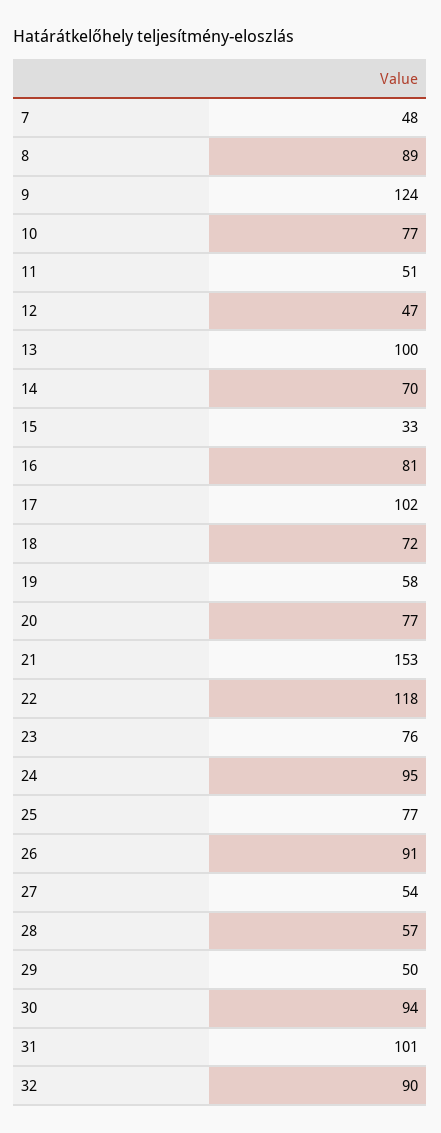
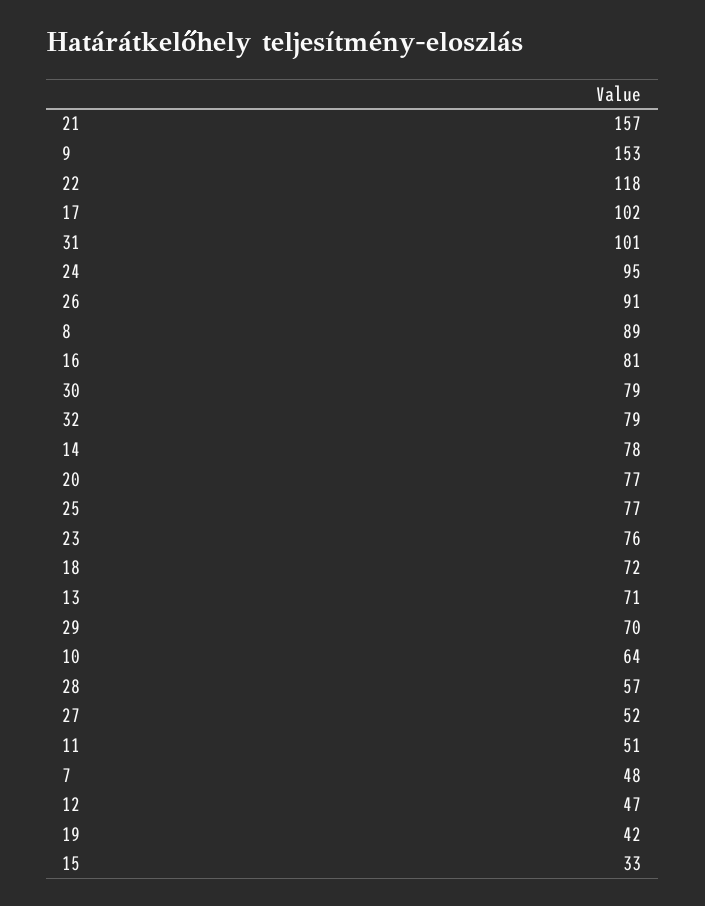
9: 124 -> 153
10: 77 -> 64
13: 100 -> 71
14: 70 -> 78
19: 58 -> 42
21: 153 -> 157
27: 54 -> 52
29: 50 -> 70
30: 94 -> 79
32: 90 -> 79

